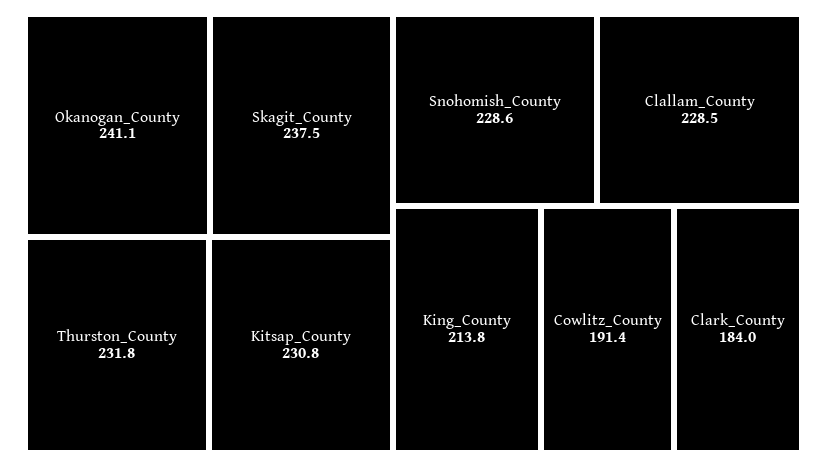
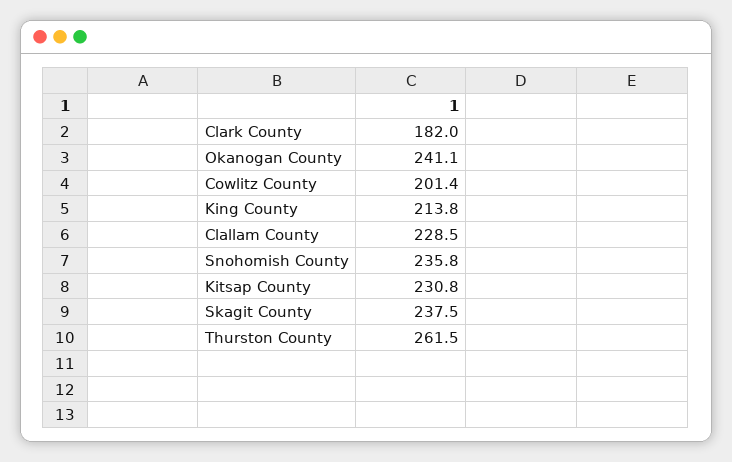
Thurston_County: 231.8 -> 261.5
Snohomish_County: 228.6 -> 235.8
Cowlitz_County: 191.4 -> 201.4
Clark_County: 184 -> 182

